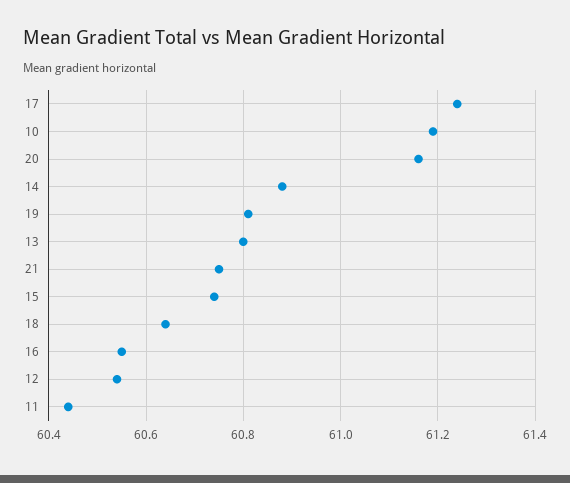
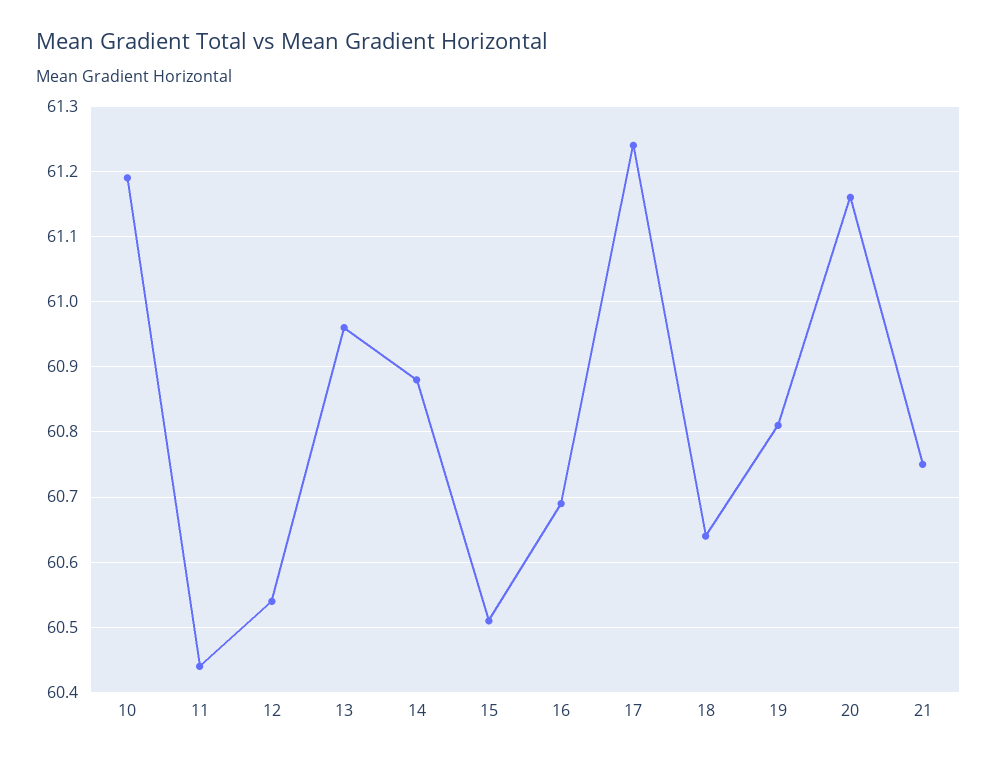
13: 60.8 -> 60.96
15: 60.75 -> 60.51
16: 60.55 -> 60.69

